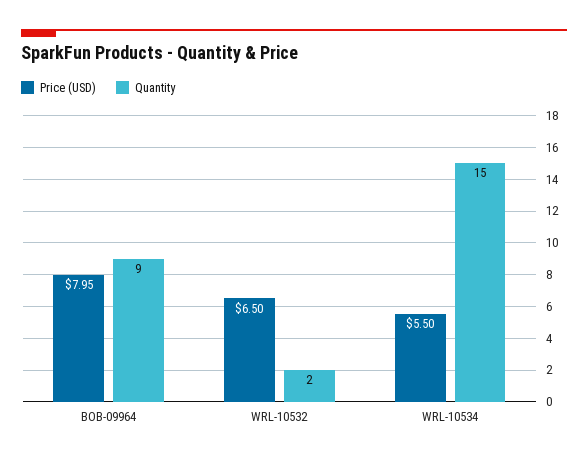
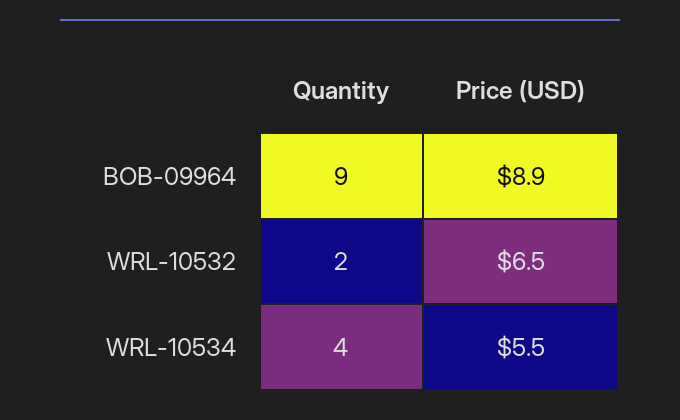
Price (USD), BOB-09964: 7.95 -> 8.9
Quantity, WRL-10534: 15 -> 4

